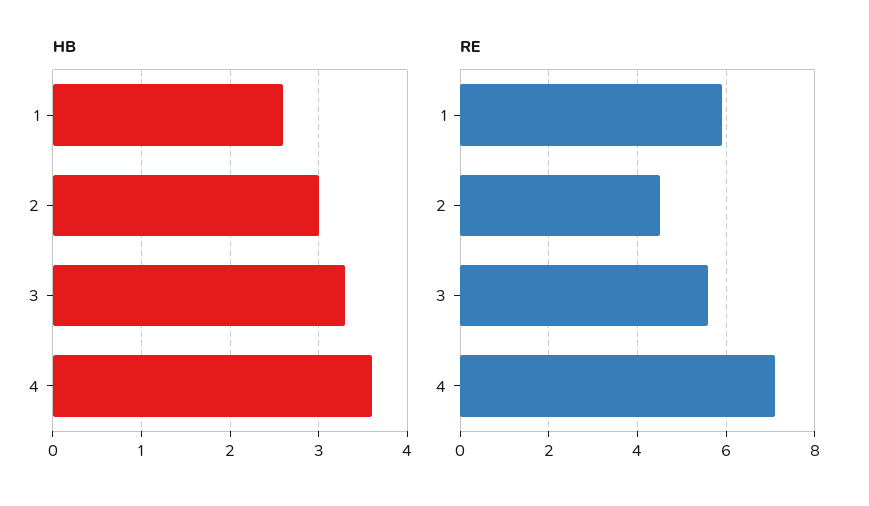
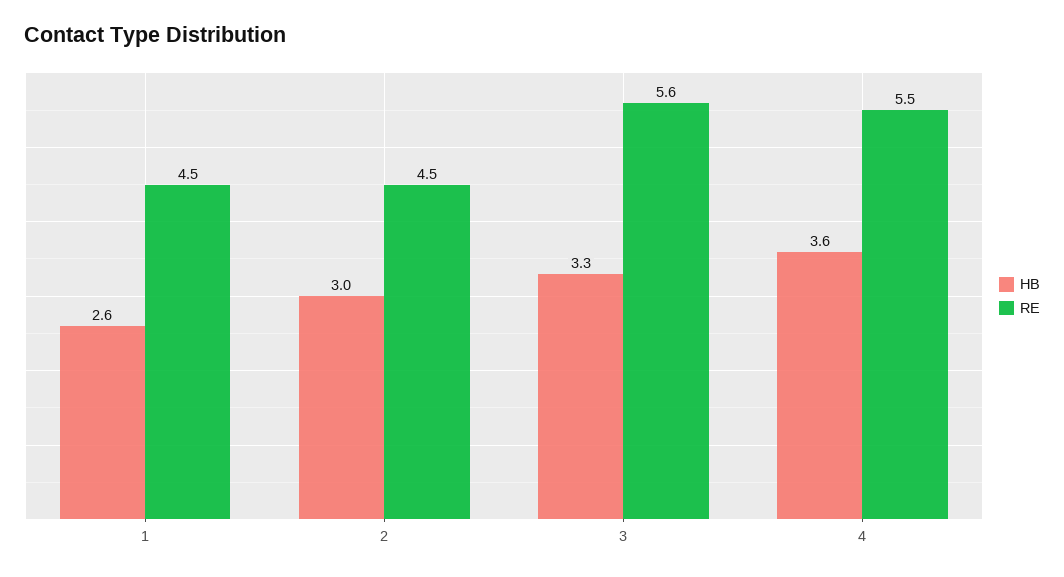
RE, 1: 6 -> 4.5
RE, 4: 7 -> 5.5

